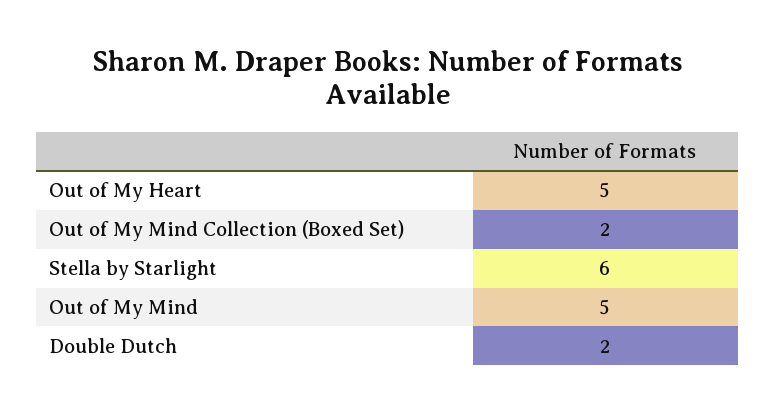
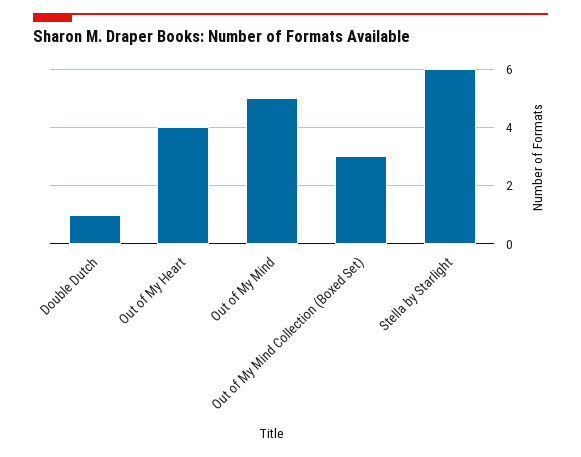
Out of My Heart: 5 -> 4
Out of My Mind Collection (Boxed Set): 2 -> 3
Double Dutch: 2 -> 1

